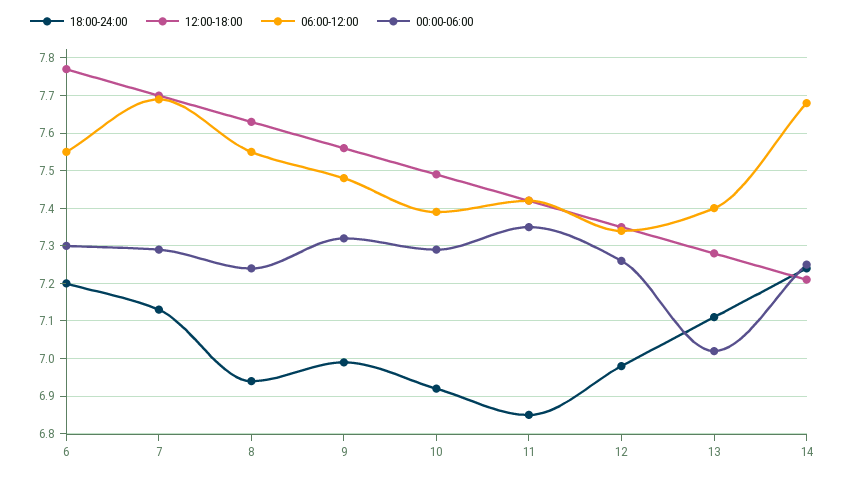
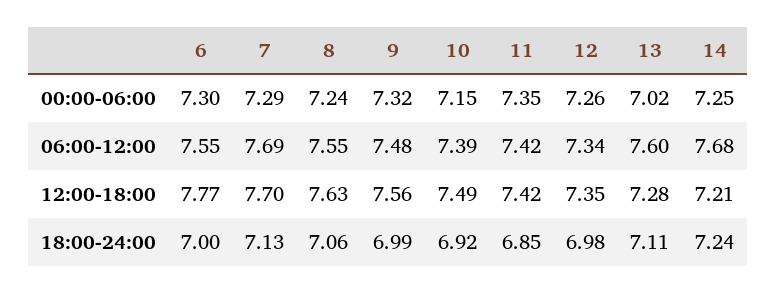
18:00-24:00, 6: 7.2 -> 7
18:00-24:00, 8: 6.95 -> 7.06
00:00-06:00, 10: 7.3 -> 7.15
06:00-12:00, 13: 7.4 -> 7.6

